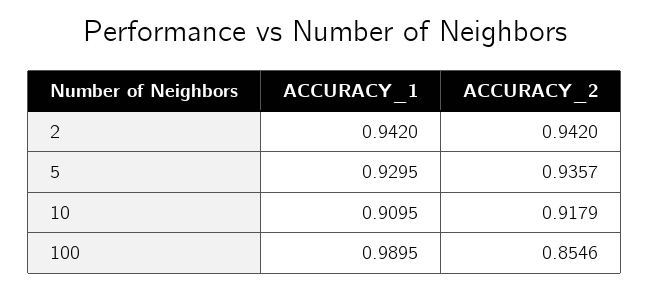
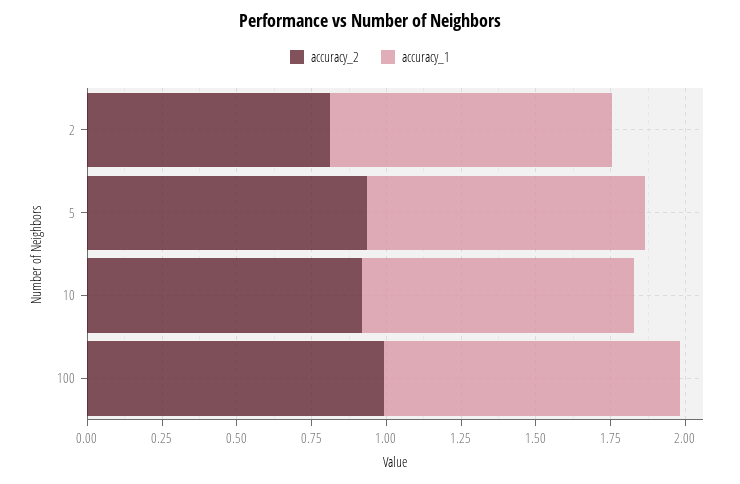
ACCURACY_2, 2: 0.942 -> 0.8
ACCURACY_2, 100: 0.8546 -> 1

